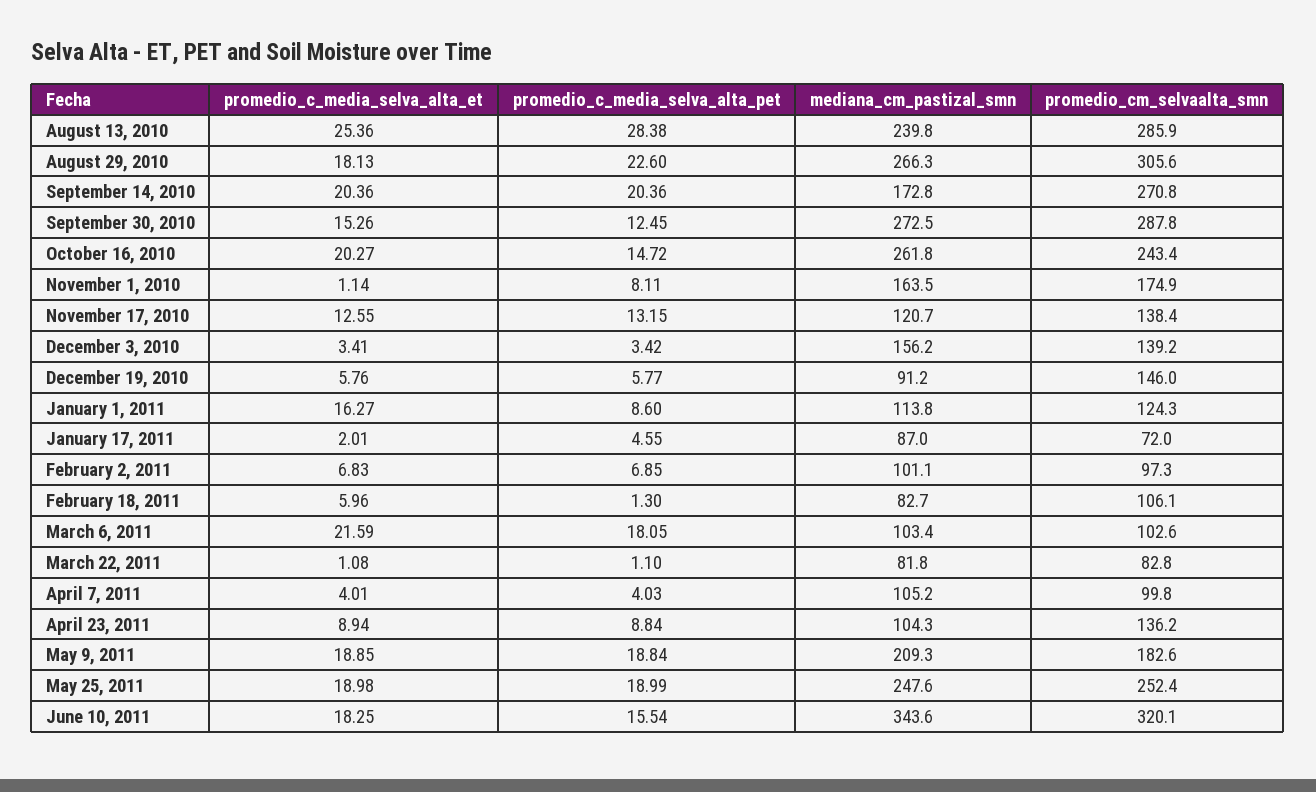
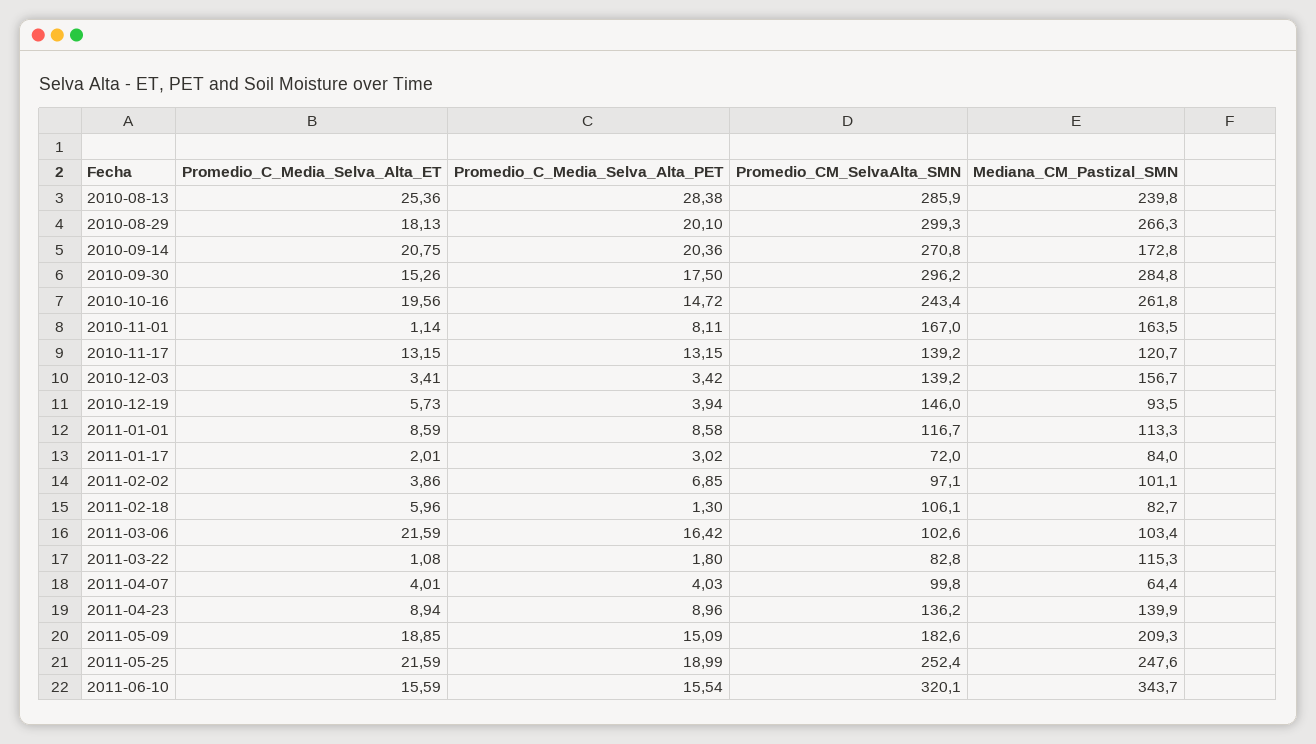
promedio_c_media_selva_alta_pet, August 29, 2010: 22.6 -> 20.1
promedio_cm_selvaalta_smn, August 29, 2010: 305.6 -> 299.3
promedio_c_media_selva_alta_et, September 14, 2010: 20.36 -> 20.75
promedio_c_media_selva_alta_pet, September 30, 2010: 12.45 -> 17.5
mediana_cm_pastizal_smn, September 30, 2010: 272.5 -> 284.8
promedio_cm_selvaalta_smn, September 30, 2010: 287.8 -> 296.2
promedio_c_media_selva_alta_et, October 16, 2010: 20.27 -> 19.56
promedio_cm_selvaalta_smn, November 1, 2010: 174.9 -> 167
promedio_c_media_selva_alta_et, November 17, 2010: 12.55 -> 13.15
promedio_cm_selvaalta_smn, November 17, 2010: 138.4 -> 139.2
mediana_cm_pastizal_smn, December 3, 2010: 156.2 -> 156.7
promedio_c_media_selva_alta_et, December 19, 2010: 5.76 -> 5.73
promedio_c_media_selva_alta_pet, December 19, 2010: 5.77 -> 3.94
mediana_cm_pastizal_smn, December 19, 2010: 91.2 -> 93.5
promedio_c_media_selva_alta_et, January 1, 2011: 16.27 -> 8.59
promedio_c_media_selva_alta_pet, January 1, 2011: 8.6 -> 8.58
mediana_cm_pastizal_smn, January 1, 2011: 113.8 -> 113.3
promedio_cm_selvaalta_smn, January 1, 2011: 124.3 -> 116.7
promedio_c_media_selva_alta_pet, January 17, 2011: 4.55 -> 3.02
mediana_cm_pastizal_smn, January 17, 2011: 87 -> 84
promedio_c_media_selva_alta_et, February 2, 2011: 6.83 -> 3.86
promedio_cm_selvaalta_smn, February 2, 2011: 97.3 -> 97.1
promedio_c_media_selva_alta_pet, March 6, 2011: 18.05 -> 16.42
promedio_c_media_selva_alta_pet, March 22, 2011: 1.1 -> 1.8
mediana_cm_pastizal_smn, March 22, 2011: 81.8 -> 115.3
mediana_cm_pastizal_smn, April 7, 2011: 105.2 -> 64.4
promedio_c_media_selva_alta_pet, April 23, 2011: 8.84 -> 8.96
mediana_cm_pastizal_smn, April 23, 2011: 104.3 -> 139.9
promedio_c_media_selva_alta_pet, May 9, 2011: 18.84 -> 15.09
promedio_c_media_selva_alta_et, May 25, 2011: 18.98 -> 21.59
promedio_c_media_selva_alta_et, June 10, 2011: 18.25 -> 15.59
mediana_cm_pastizal_smn, June 10, 2011: 343.6 -> 343.7

